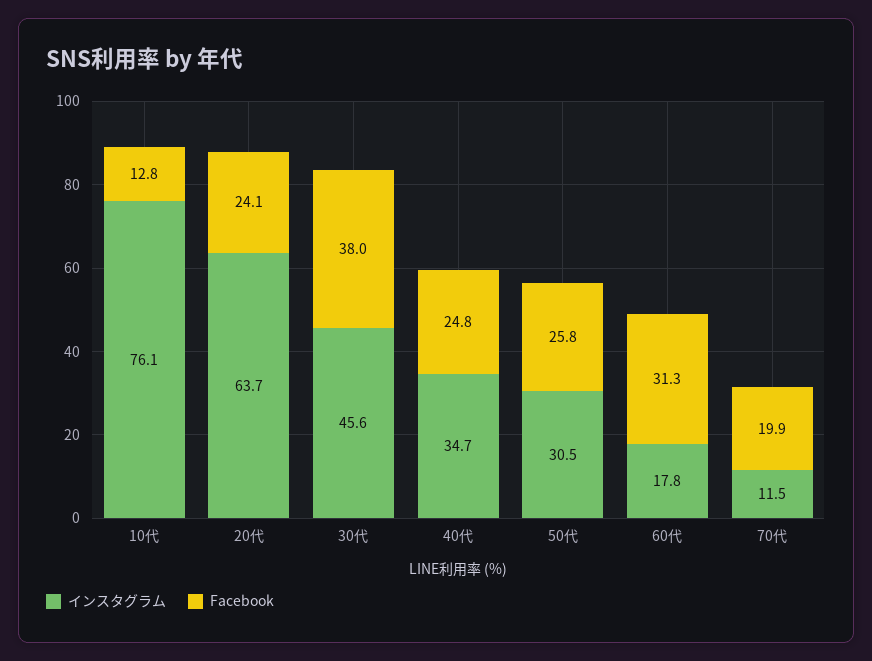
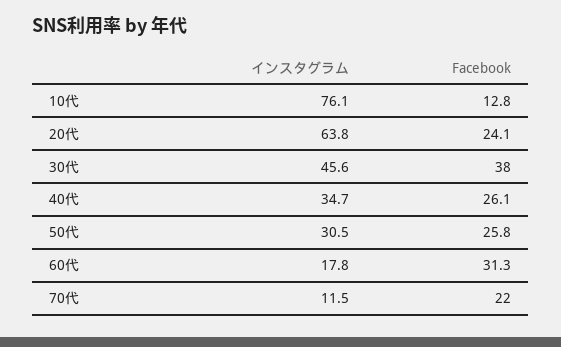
インスタグラム, 20代: 63.7 -> 63.8
Facebook, 40代: 24.8 -> 26.1
Facebook, 70代: 19.9 -> 22

